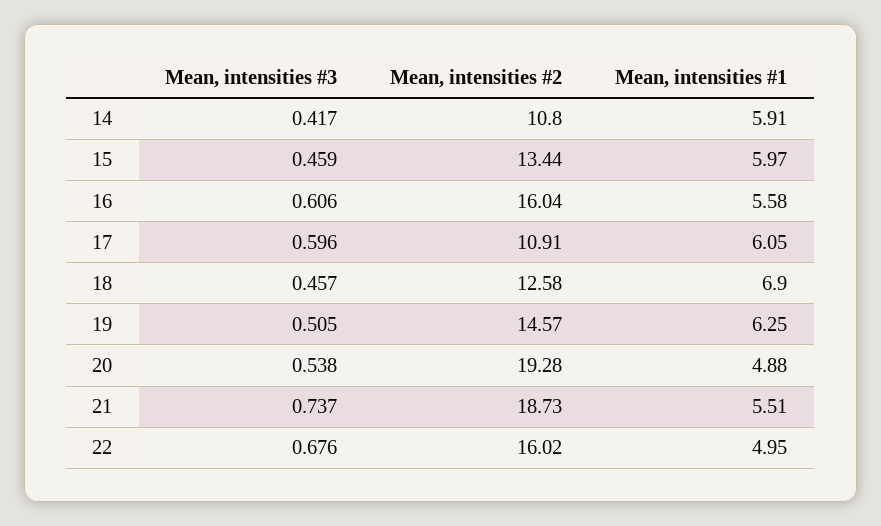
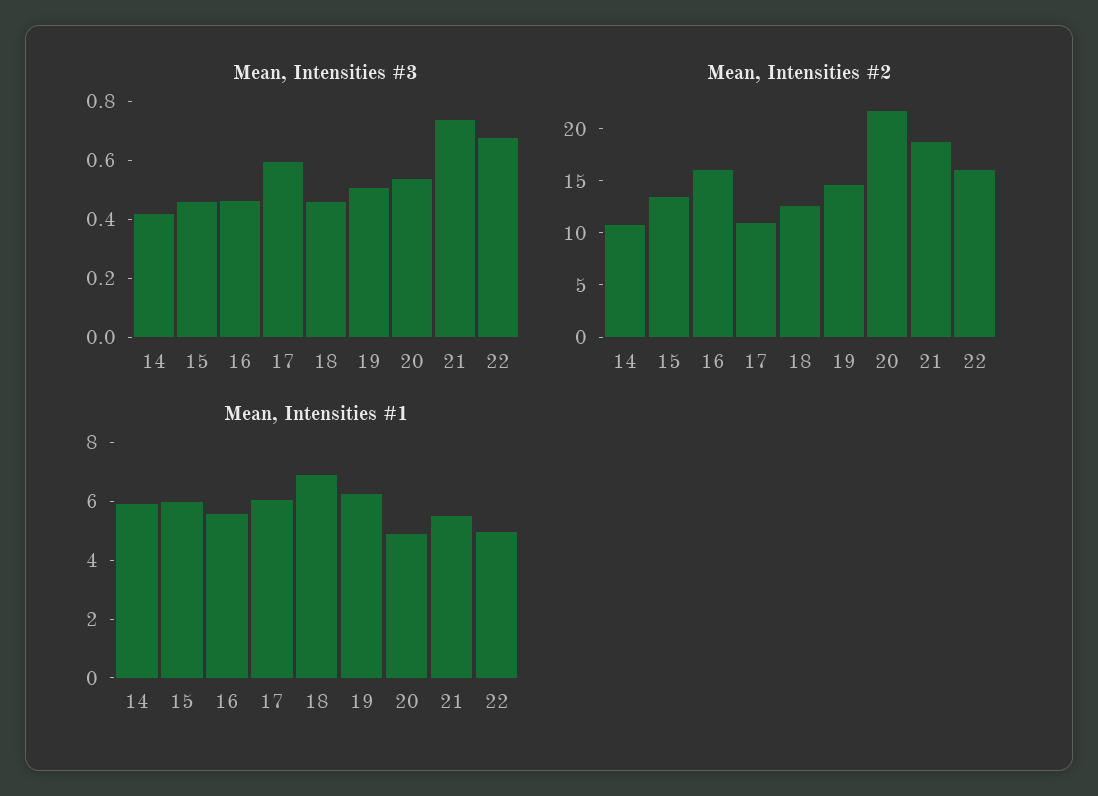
Mean, intensities #3, 16: 0.606 -> 0.45
Mean, intensities #2, 20: 19.28 -> 22

